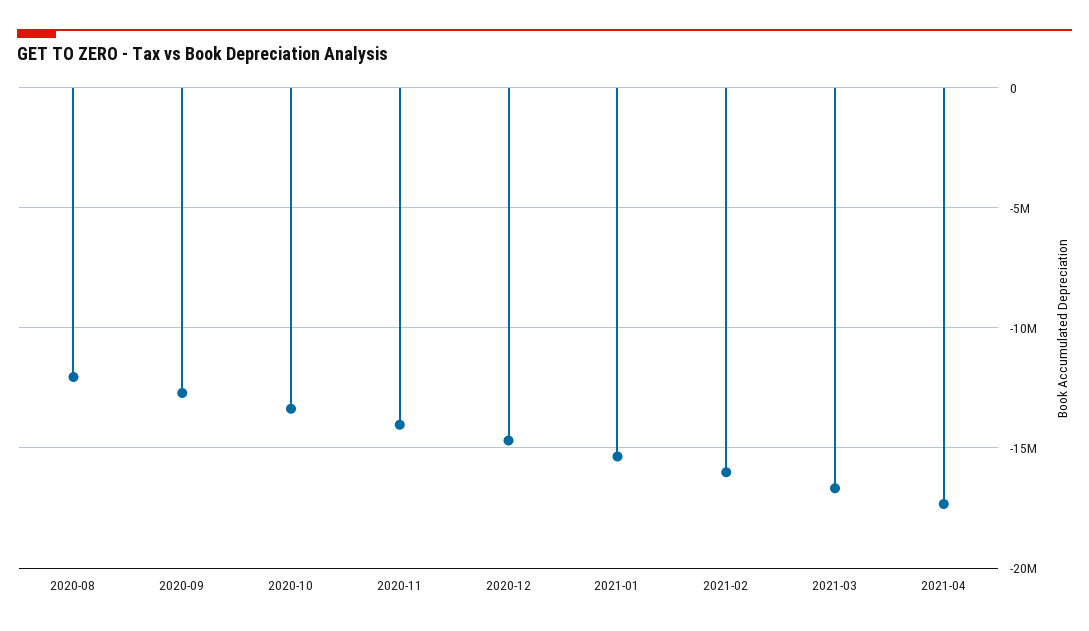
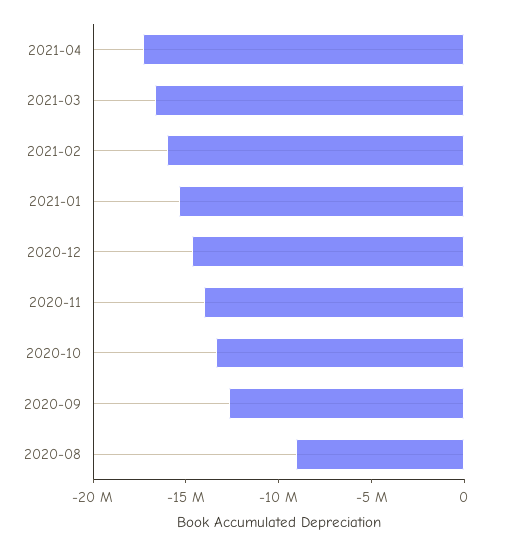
2020-08: -12000000 -> -9000000

